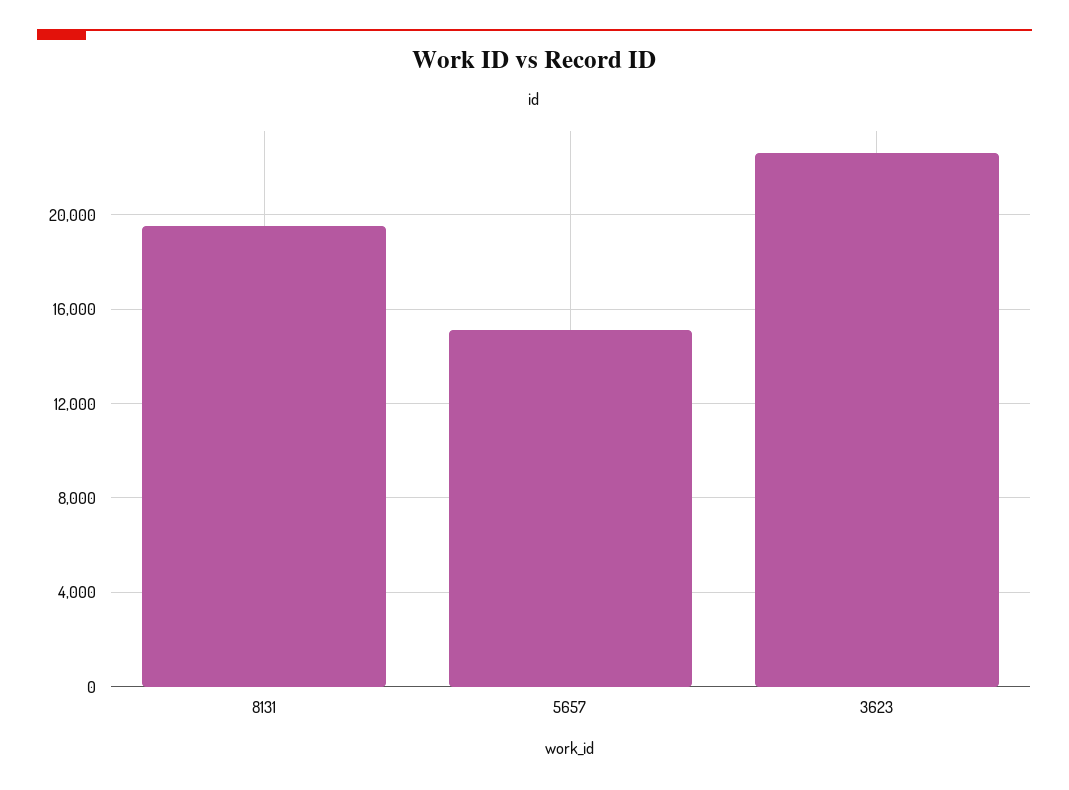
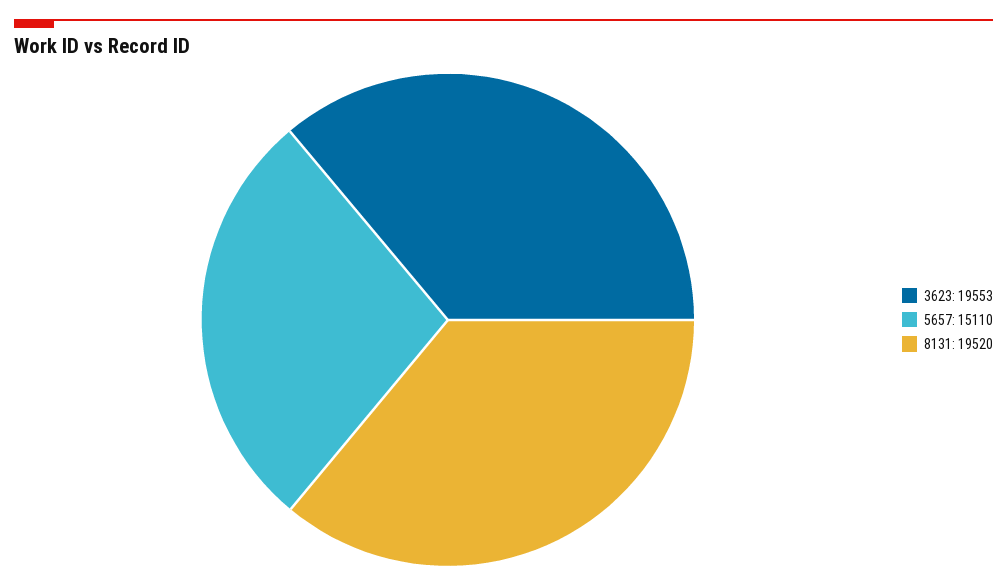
3623: 22500 -> 19553

